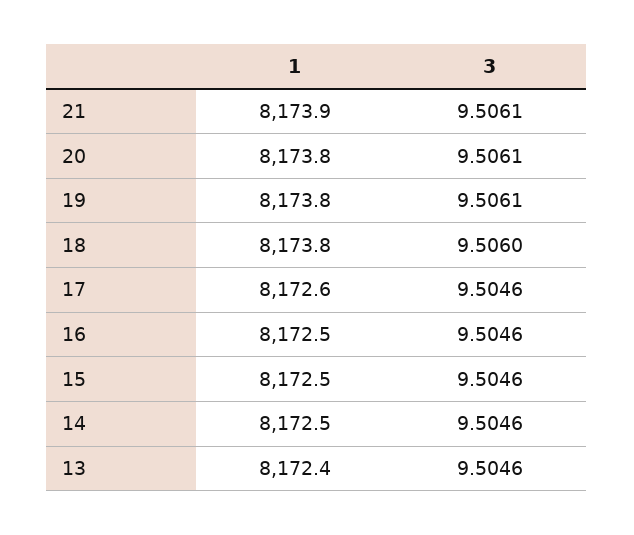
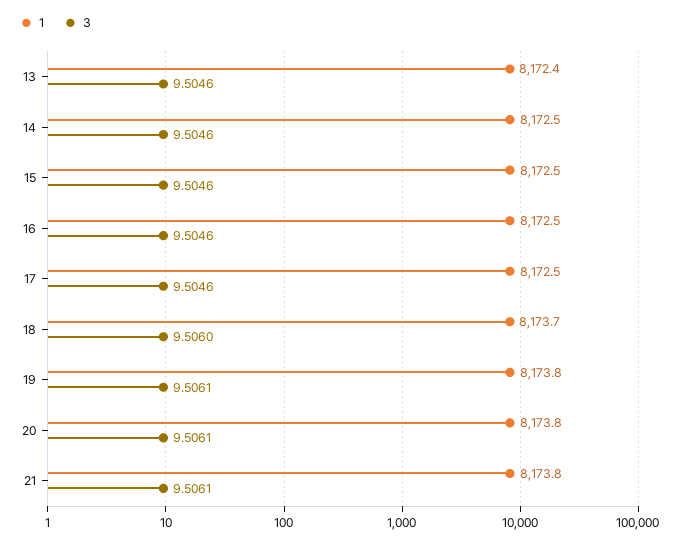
1, 21: 8173.9 -> 8173.8
1, 18: 8173.8 -> 8173.7
1, 17: 8172.6 -> 8172.5

